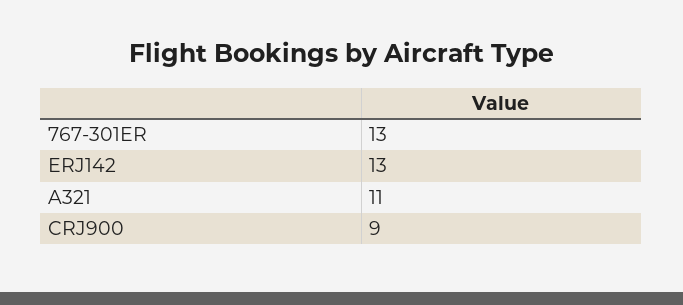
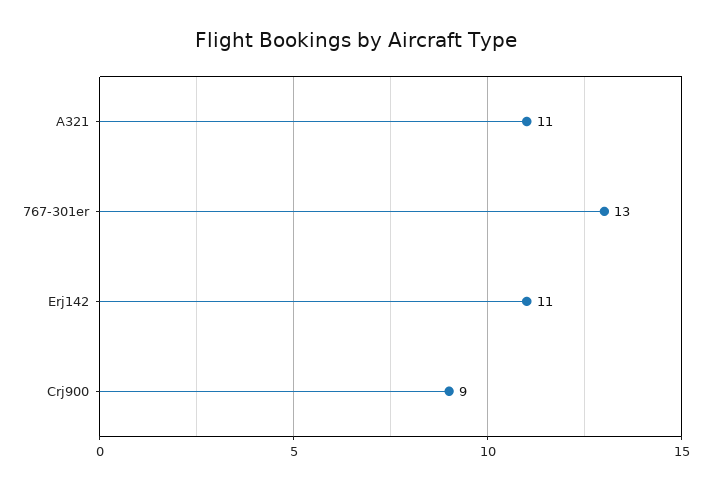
ERJ142: 13 -> 11

